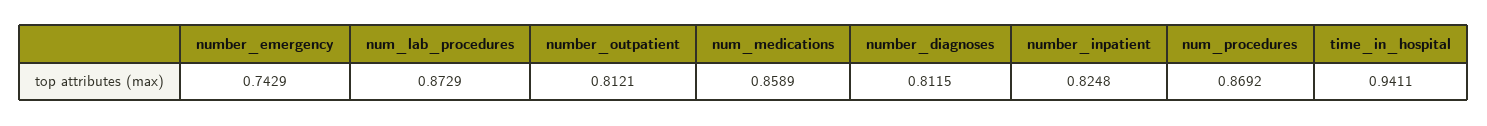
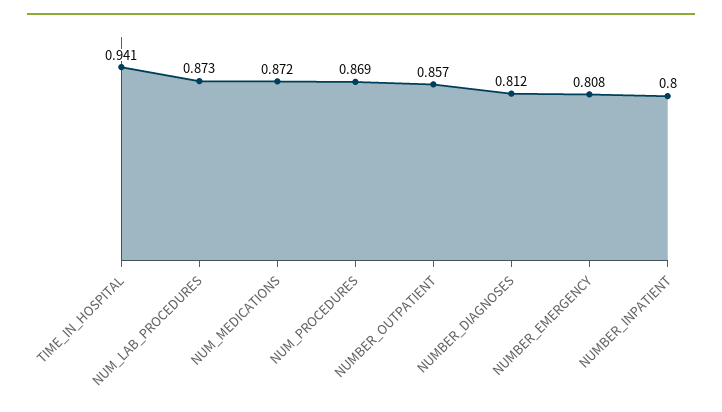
number_emergency: 0.7429 -> 0.808
number_outpatient: 0.8121 -> 0.857
num_medications: 0.8589 -> 0.872
number_inpatient: 0.8248 -> 0.8

